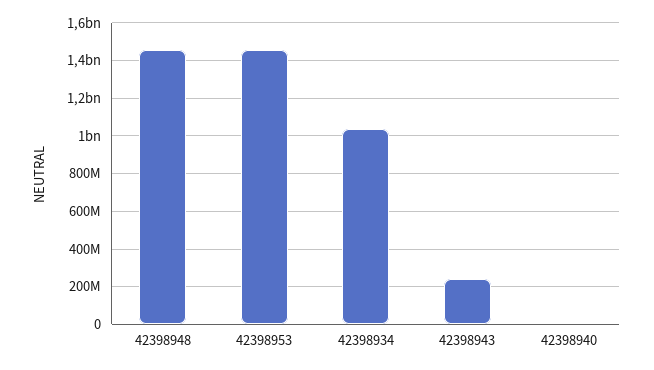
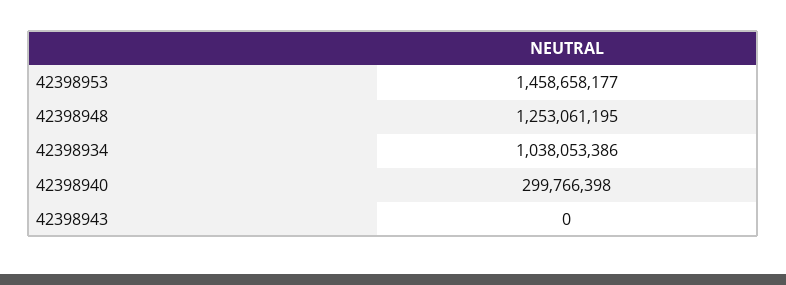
42398948: 1450000000 -> 1253061195
42398943: 250000000 -> 0
42398940: 0 -> 299766398

